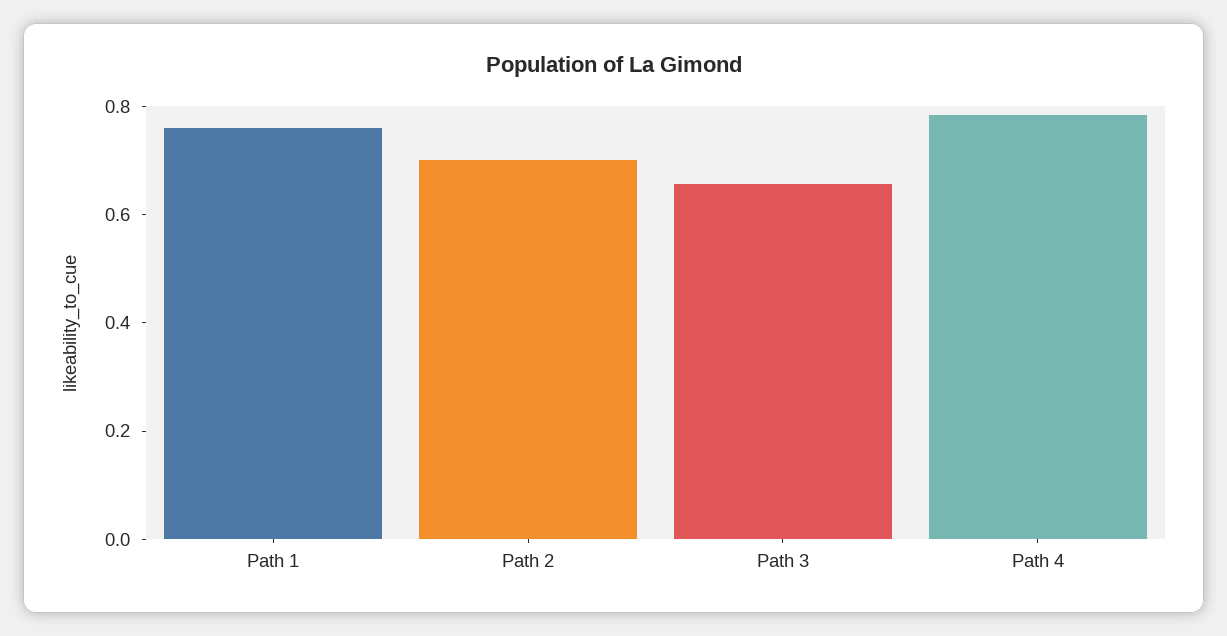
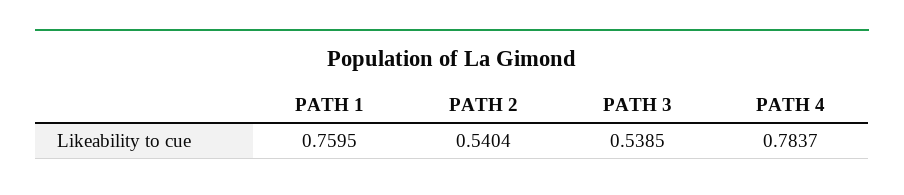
Path 2: 0.7 -> 0.5404
Path 3: 0.65 -> 0.5385

